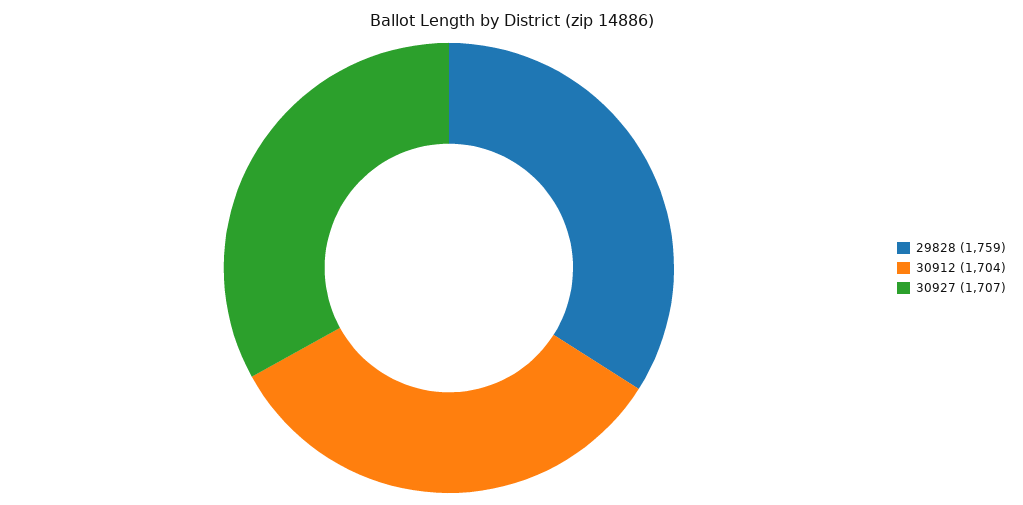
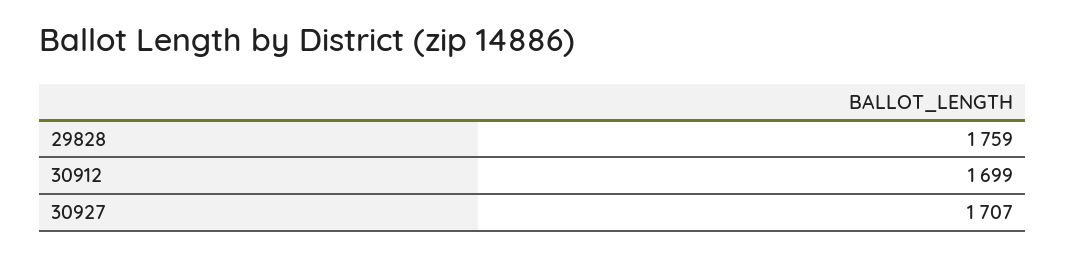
30912: 1704 -> 1699

